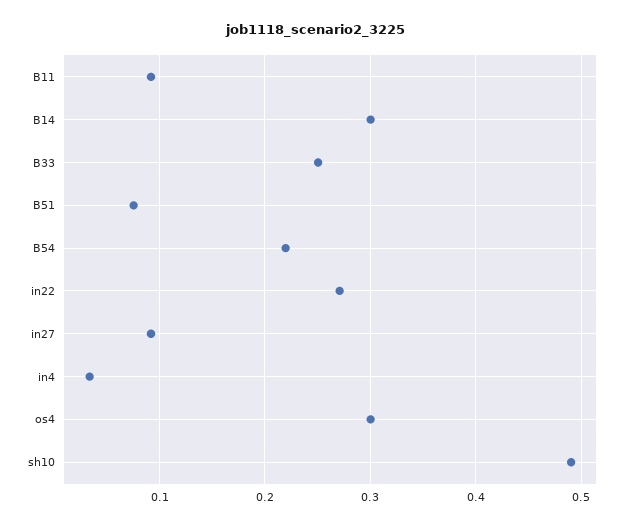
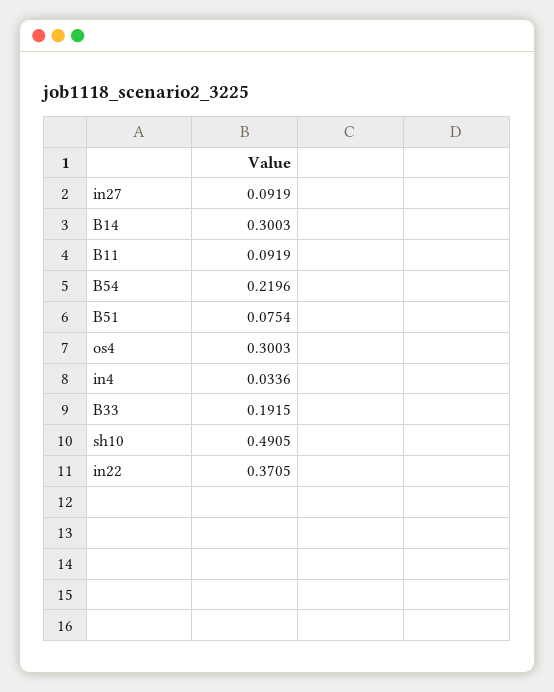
B33: 0.25 -> 0.1915
in22: 0.27 -> 0.3705

